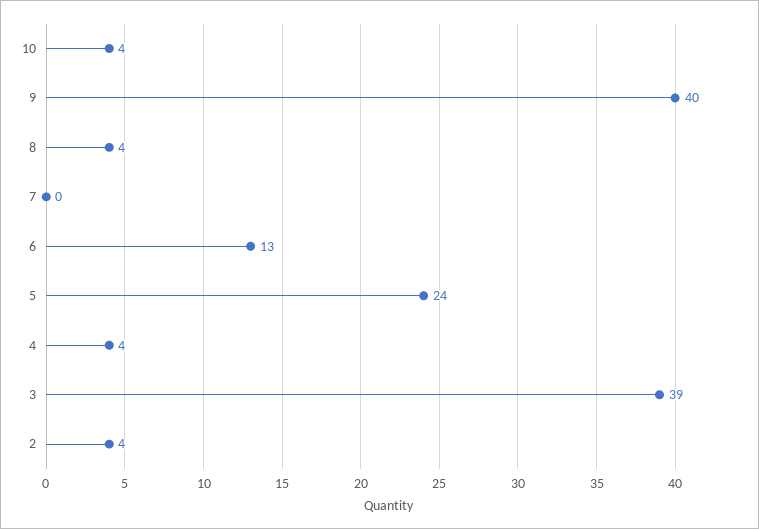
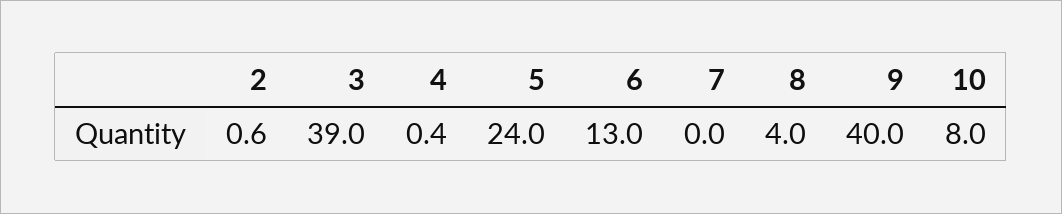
10: 4 -> 8
4: 4 -> 0.4
2: 4 -> 0.6

